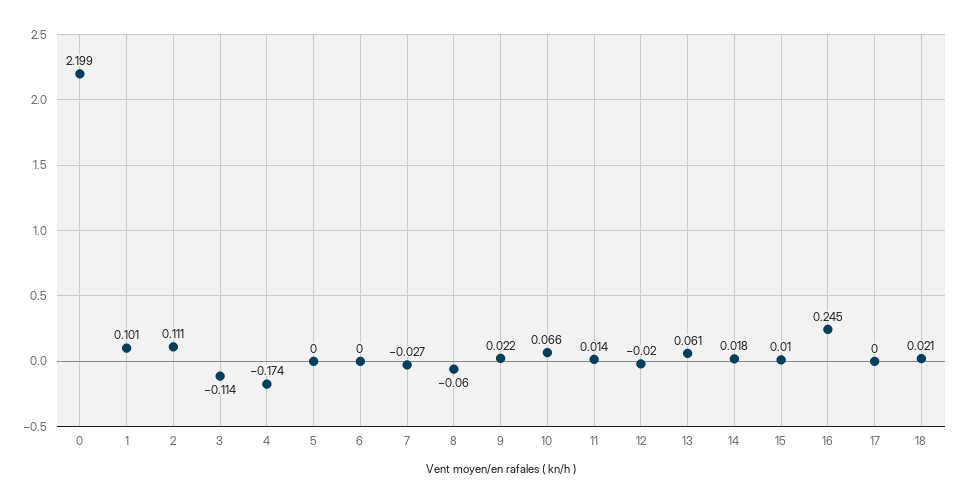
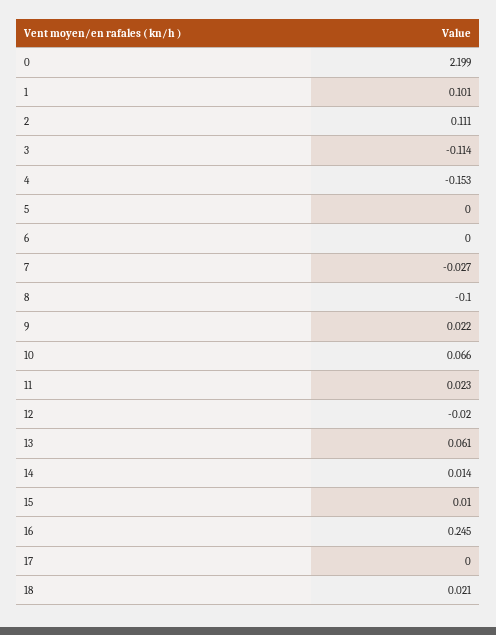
4: -0.174 -> -0.153
8: -0.06 -> -0.1
11: 0.014 -> 0.023
14: 0.018 -> 0.014

